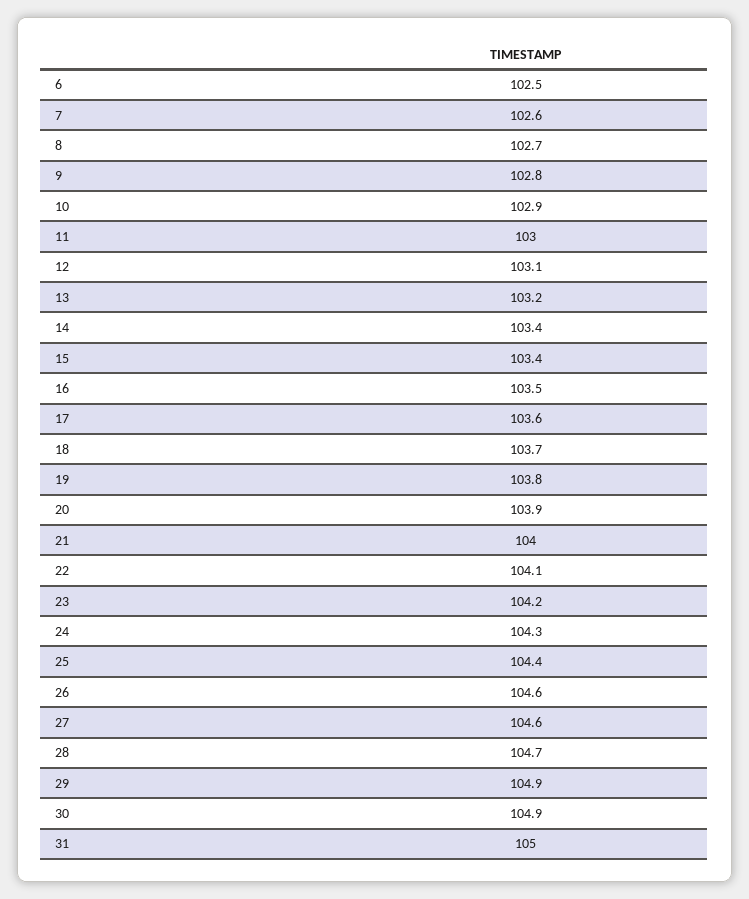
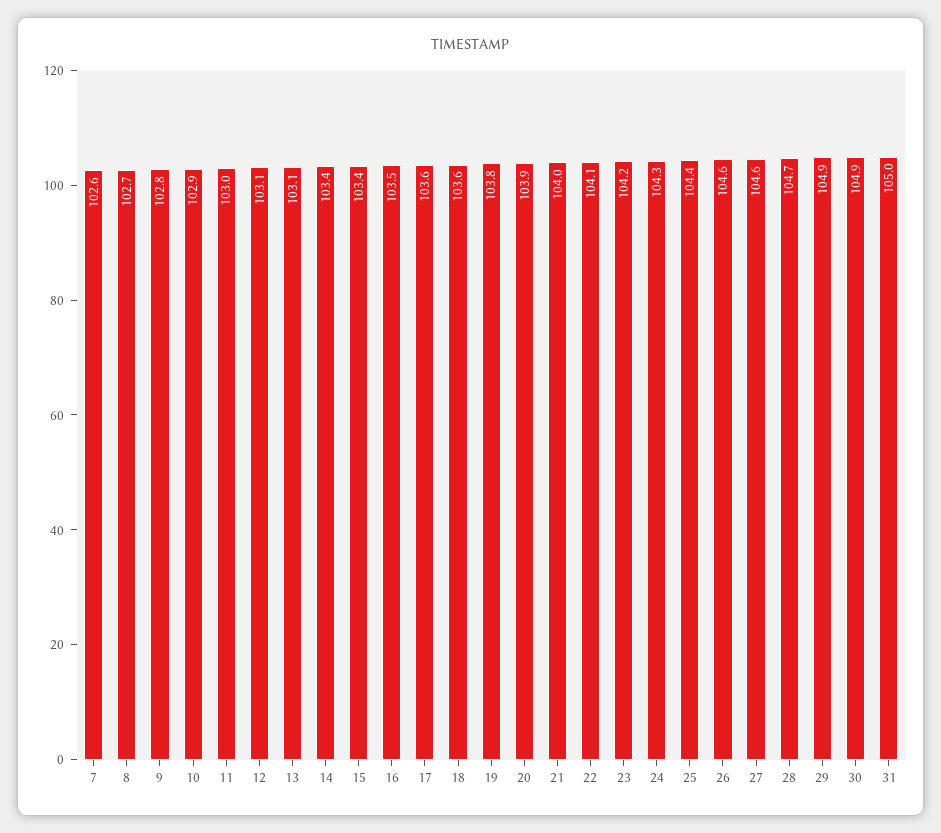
6: 102.5 -> none
13: 103.2 -> 103.1
18: 103.7 -> 103.6

